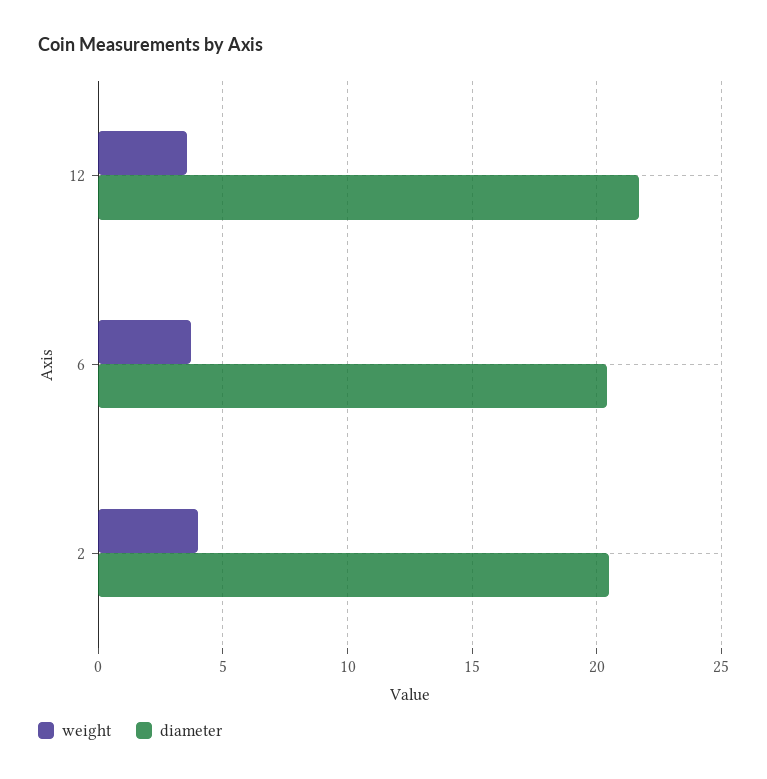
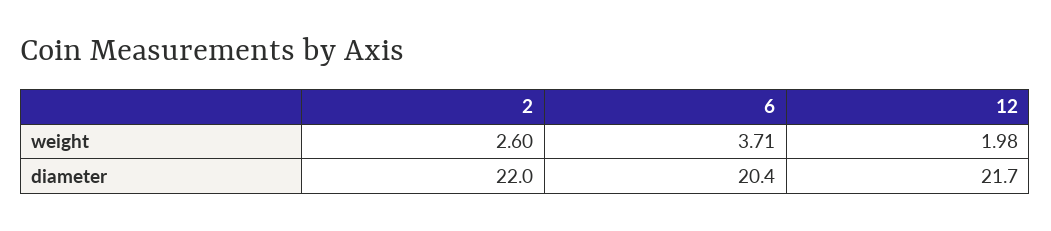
weight, 12: 3.5 -> 1.98
weight, 2: 4 -> 2.6
diameter, 2: 20.5 -> 22

